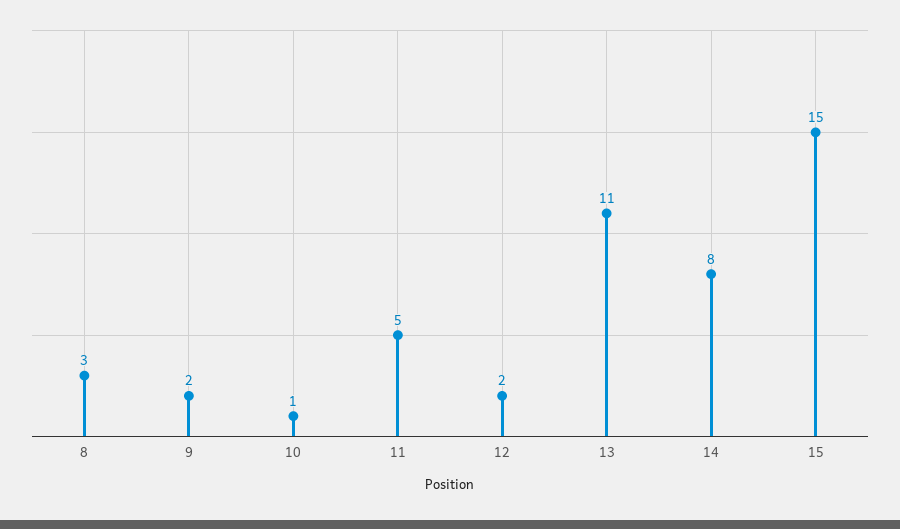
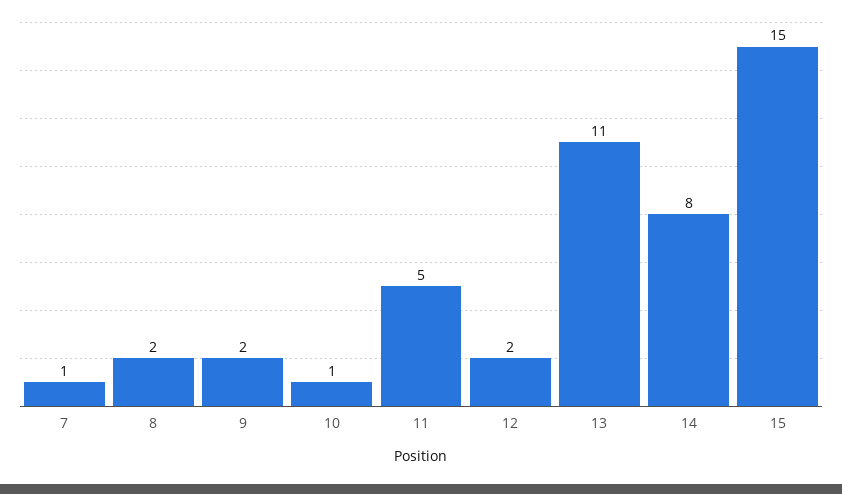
8: 3 -> 2
7: none -> 1

